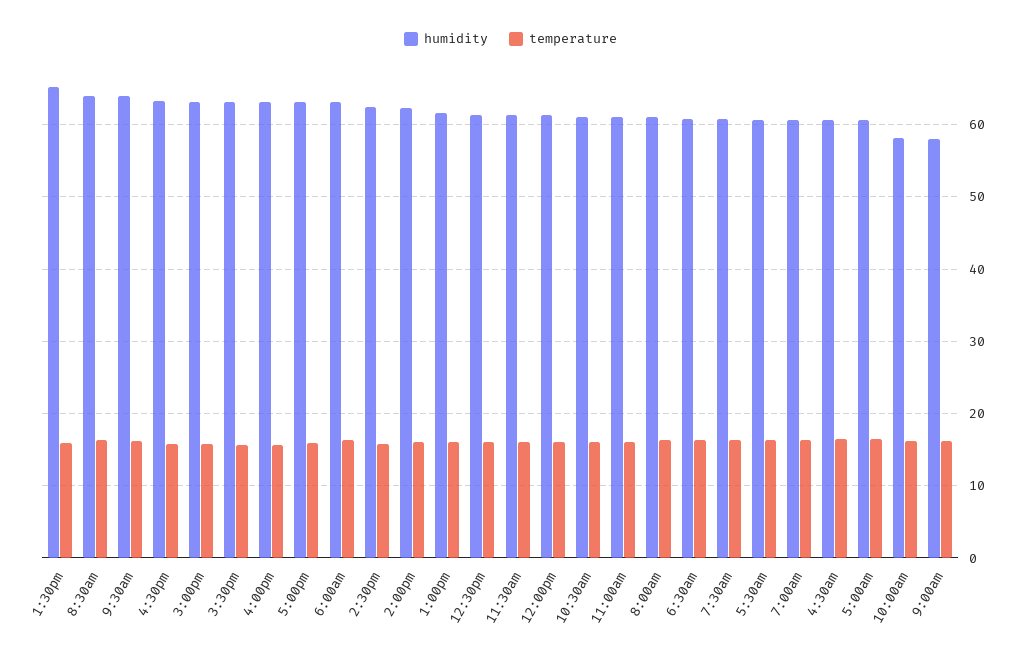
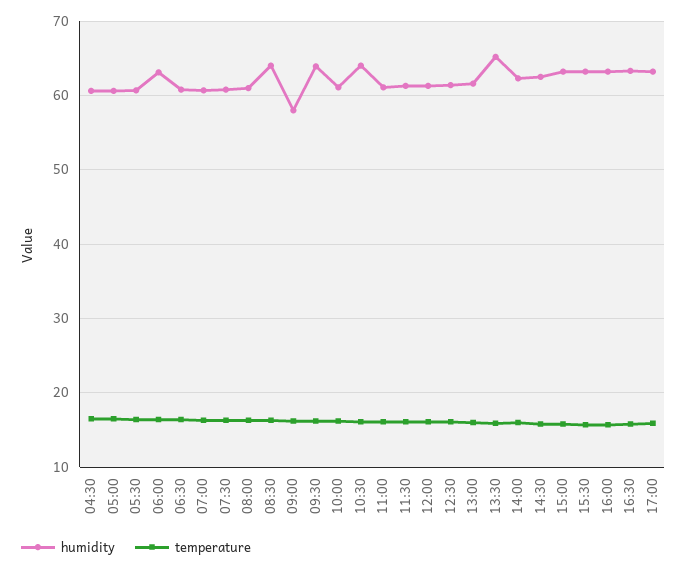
humidity, 10:30am: 61 -> 64
humidity, 10:00am: 58 -> 61

